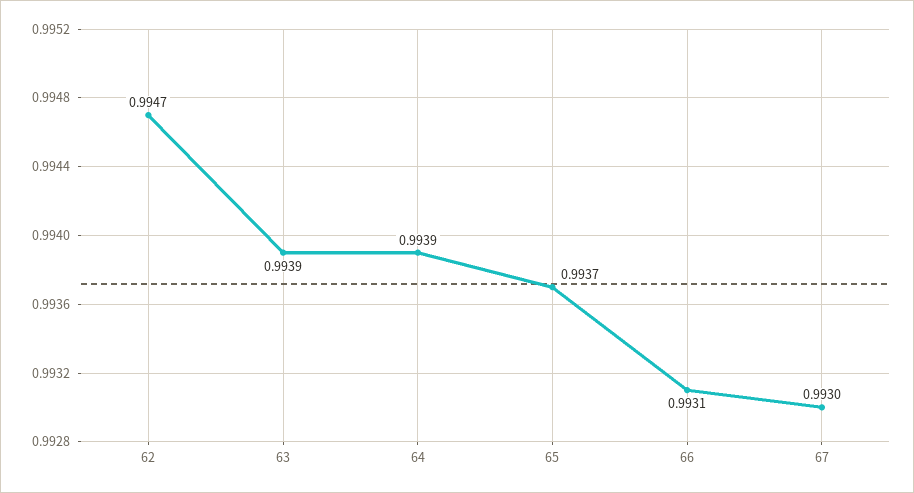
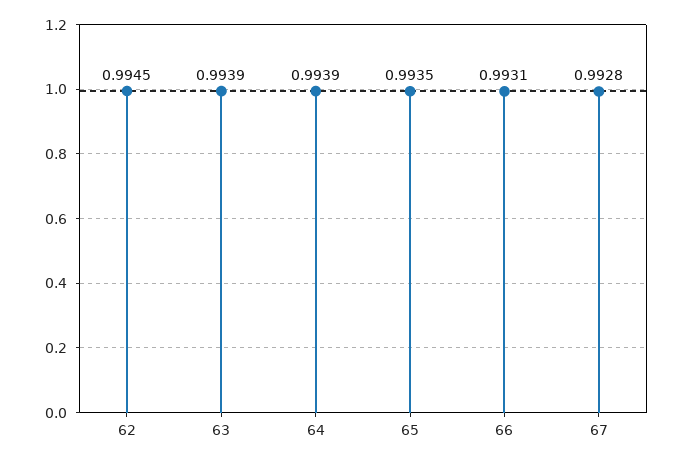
62: 0.9947 -> 0.9945
65: 0.9937 -> 0.9935
67: 0.993 -> 0.9928

